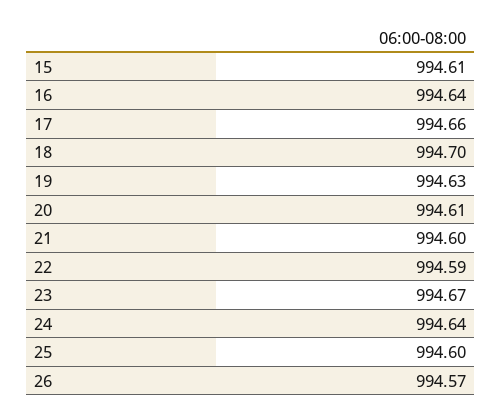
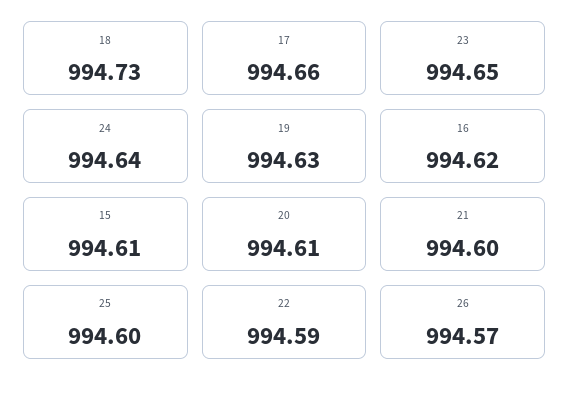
16: 994.64 -> 994.62
18: 994.7 -> 994.73
23: 994.67 -> 994.65

